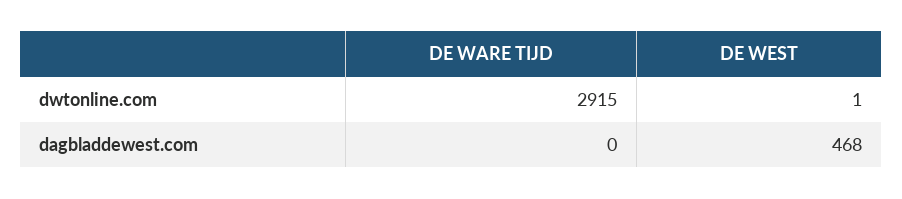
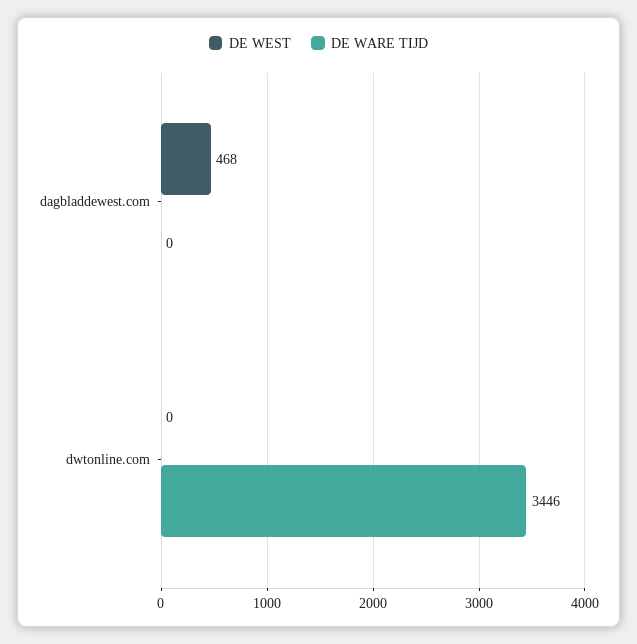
DE WARE TIJD, dwtonline.com: 2915 -> 3446
DE WEST, dwtonline.com: 1 -> 0

